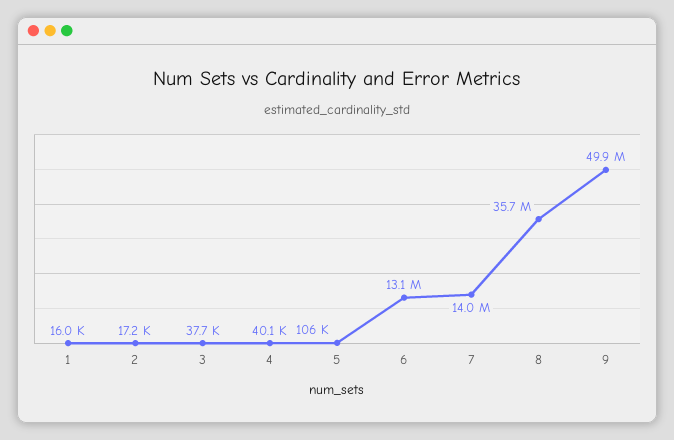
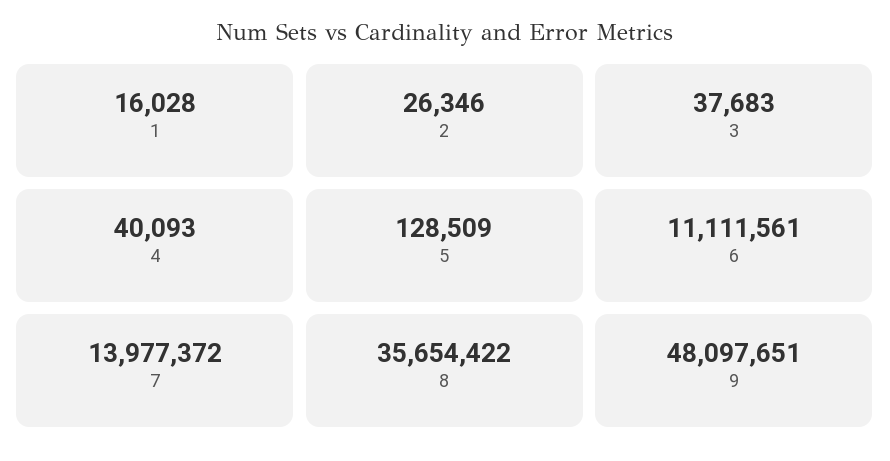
2: 17200 -> 26346
5: 106000 -> 128509
6: 13100000 -> 11111561
9: 49900000 -> 48097651

